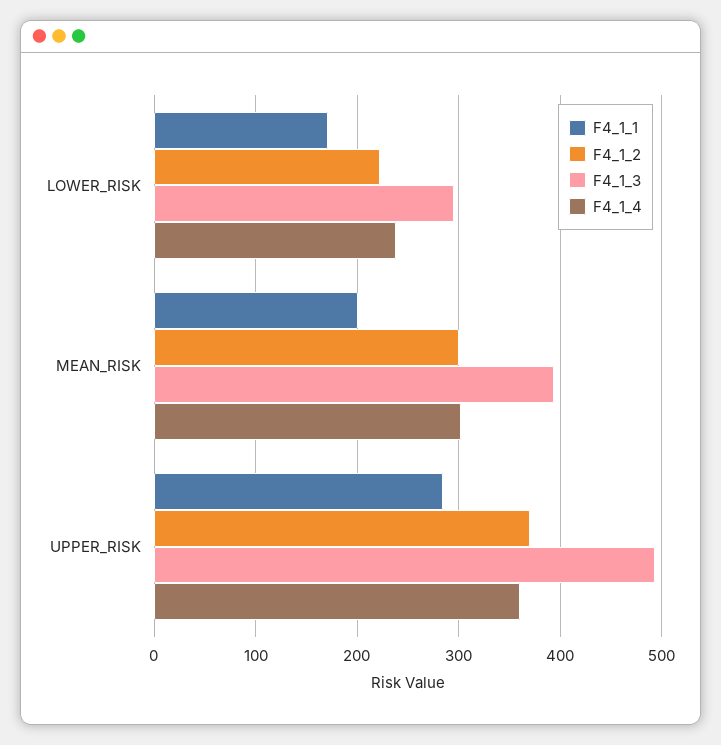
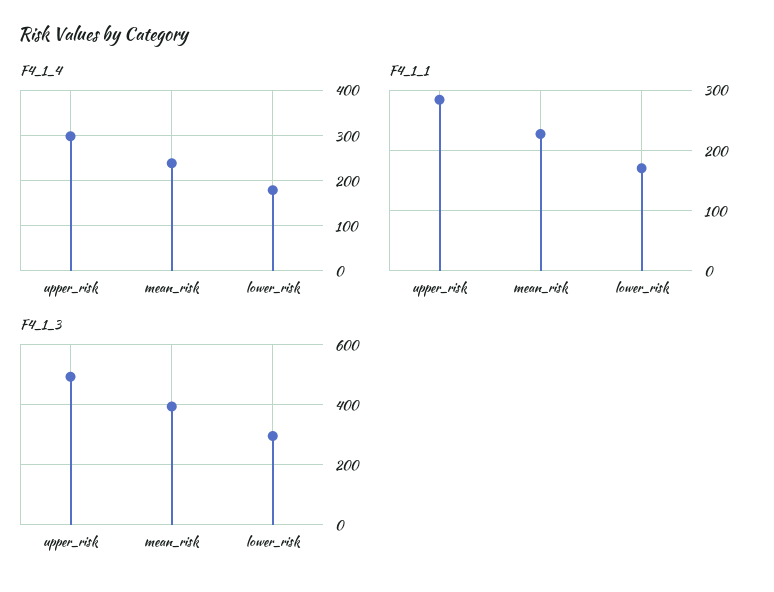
F4_1_2, LOWER_RISK: 220 -> none
F4_1_4, LOWER_RISK: 240 -> 180
F4_1_1, MEAN_RISK: 200 -> 230
F4_1_2, MEAN_RISK: 300 -> none
F4_1_4, MEAN_RISK: 300 -> 240
F4_1_2, UPPER_RISK: 370 -> none
F4_1_4, UPPER_RISK: 360 -> 300

